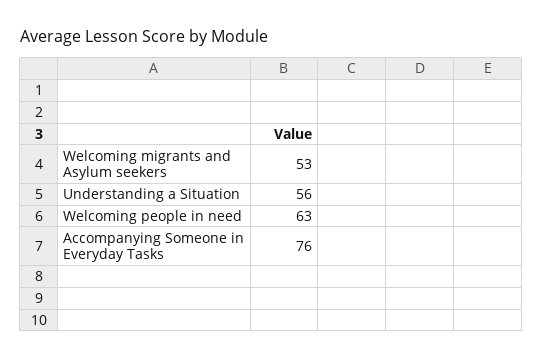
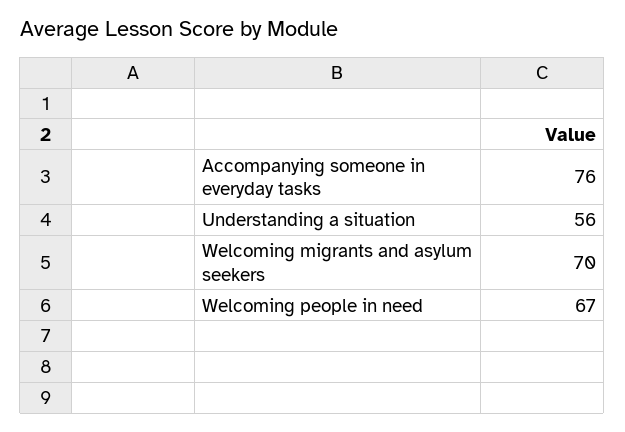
Welcoming migrants and Asylum seekers: 53 -> 70
Welcoming people in need: 63 -> 67

